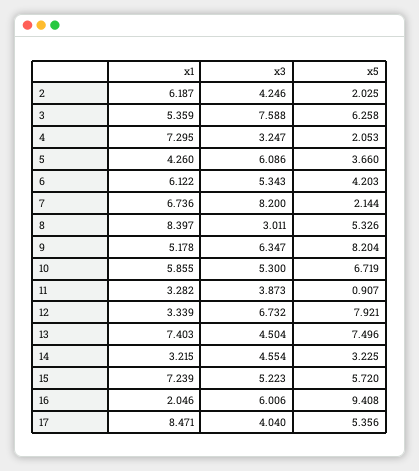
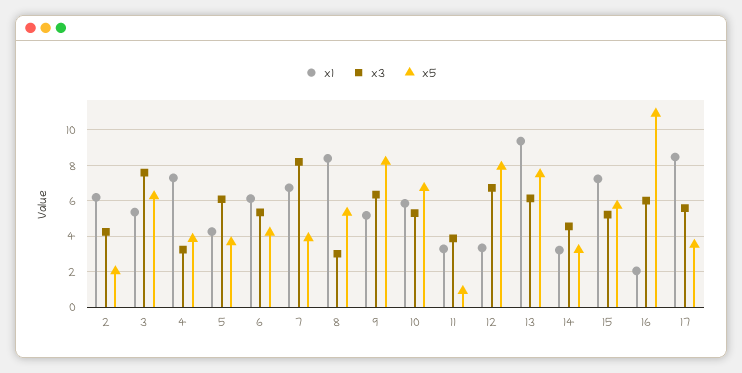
x5, 4: 2.053 -> 4
x5, 7: 2.144 -> 4
x1, 13: 7.403 -> 9.5
x3, 13: 4.504 -> 6
x5, 16: 9.408 -> 11
x3, 17: 4.04 -> 5.5
x5, 17: 5.356 -> 3.5

